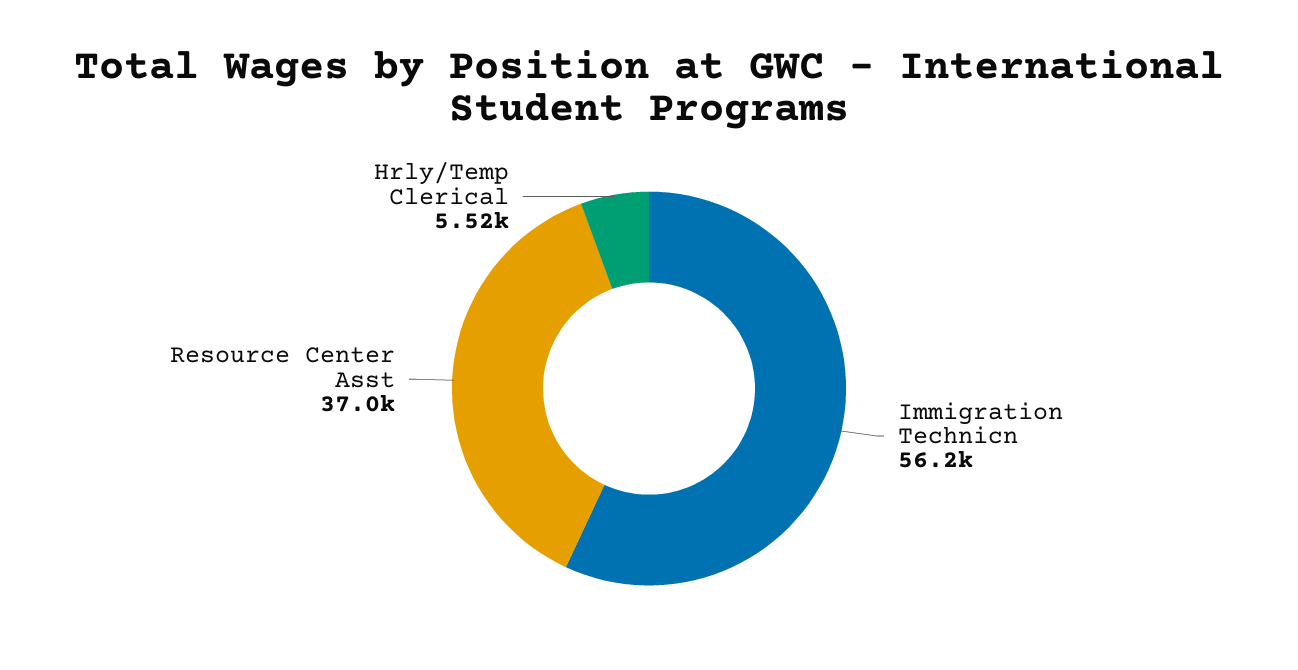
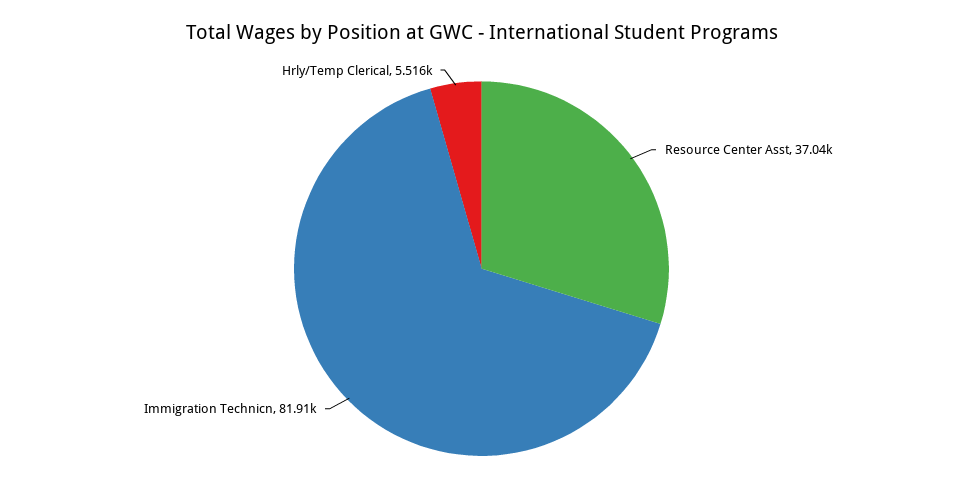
Immigration Technicn: 56200 -> 81910

